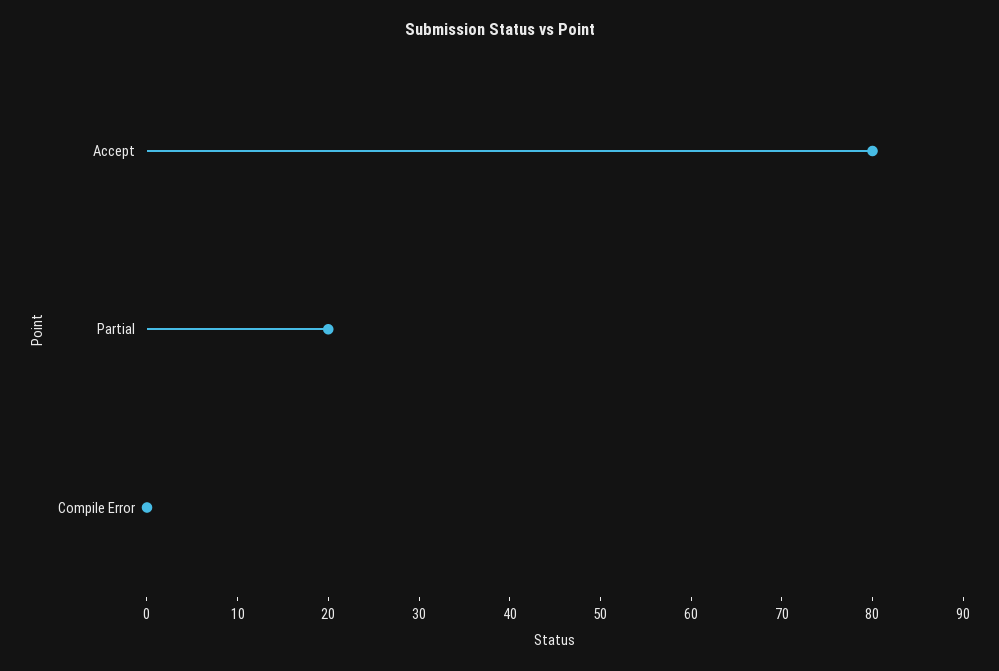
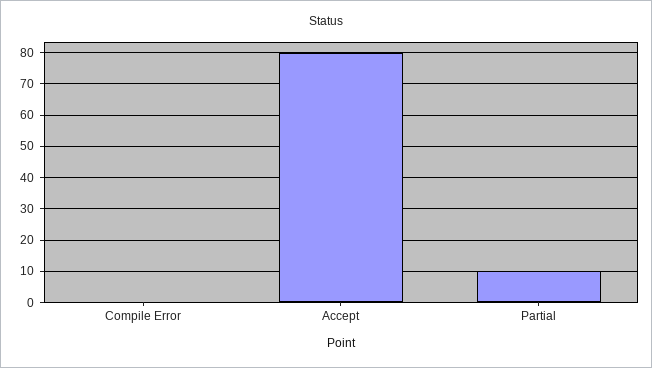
Partial: 20 -> 10

